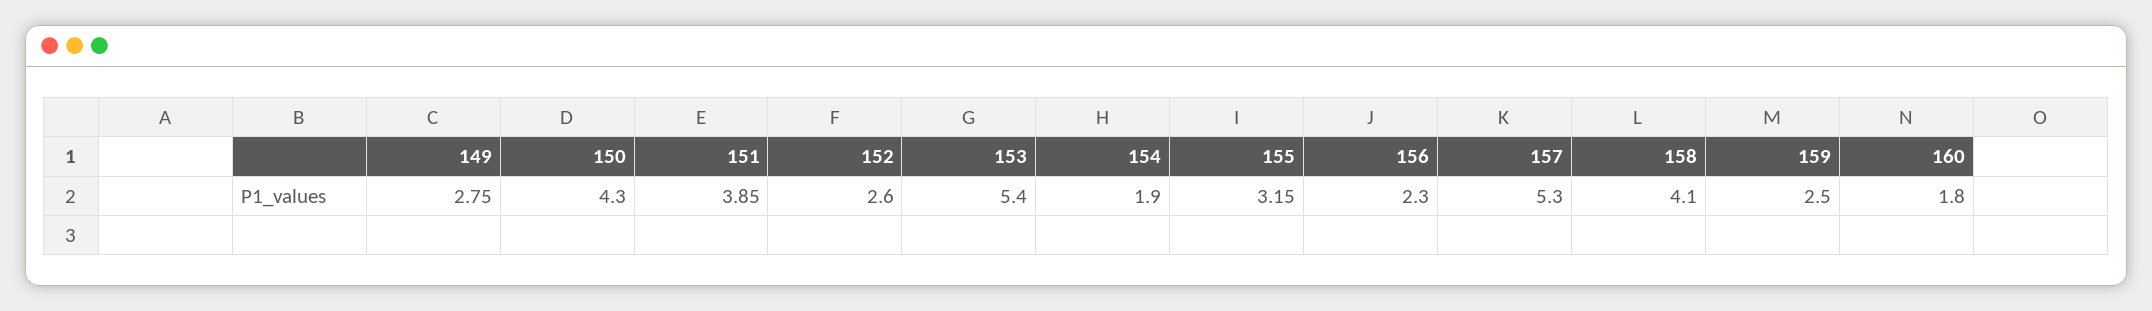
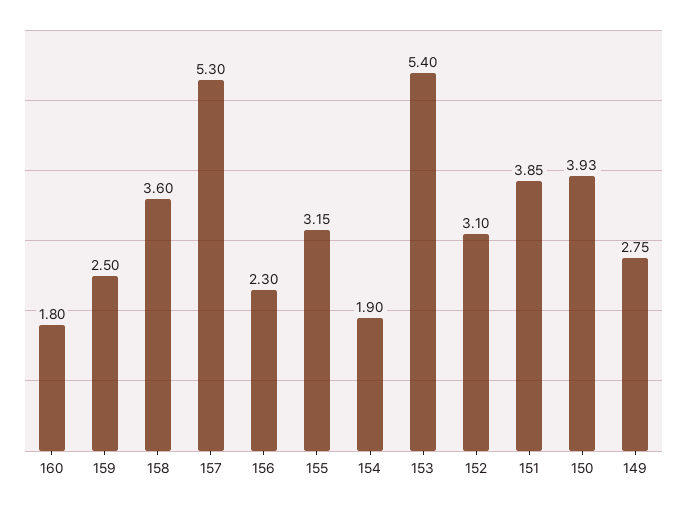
150: 4.3 -> 3.93
152: 2.6 -> 3.1
158: 4.1 -> 3.6

